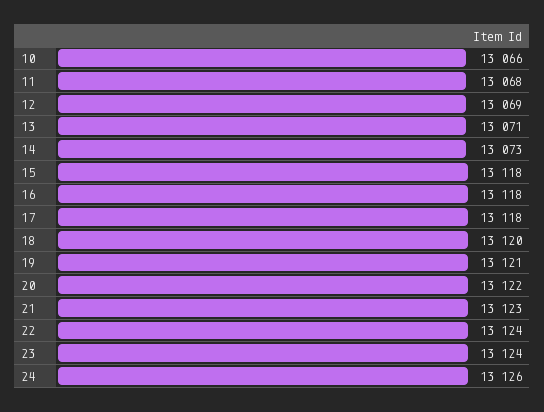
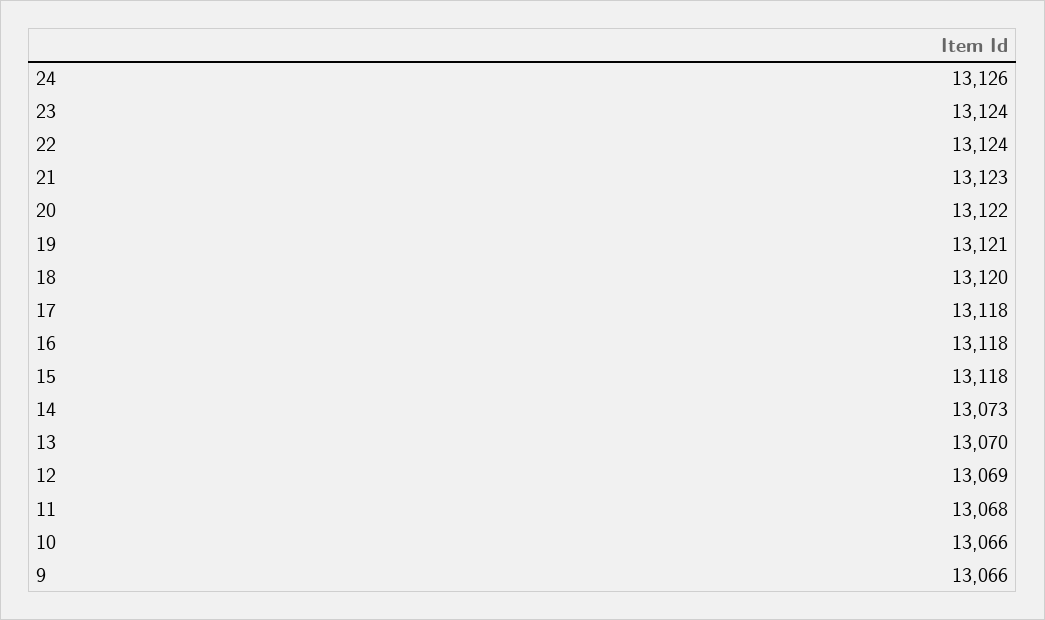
13: 13071 -> 13070
9: none -> 13066

